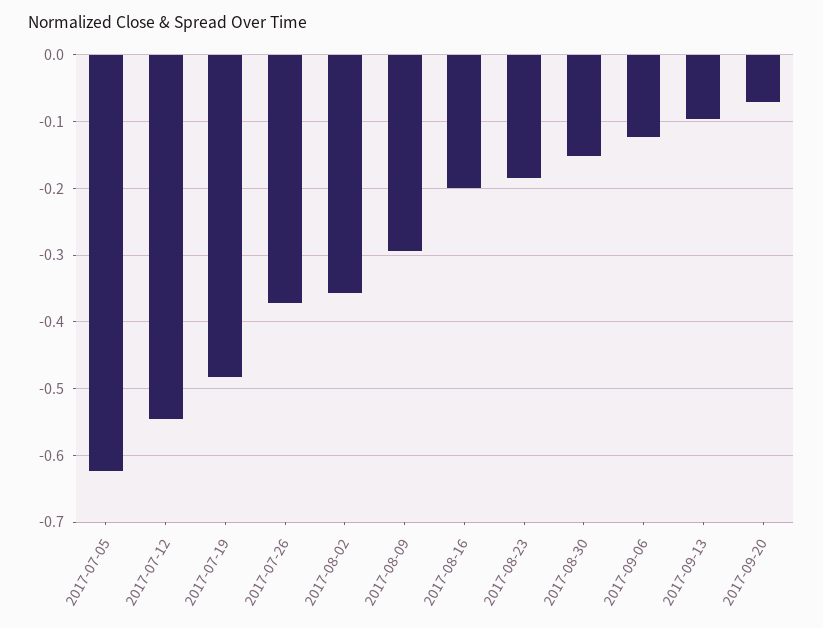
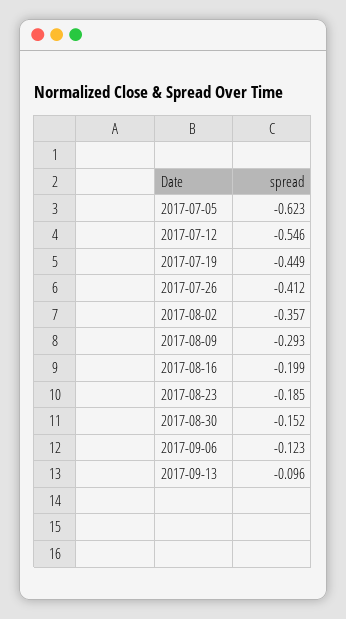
2017-07-19: -0.48 -> -0.449
2017-07-26: -0.37 -> -0.412
2017-09-20: -0.07 -> none

